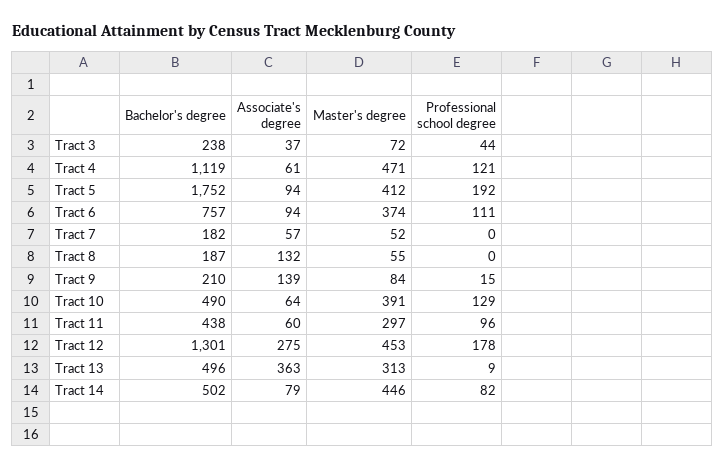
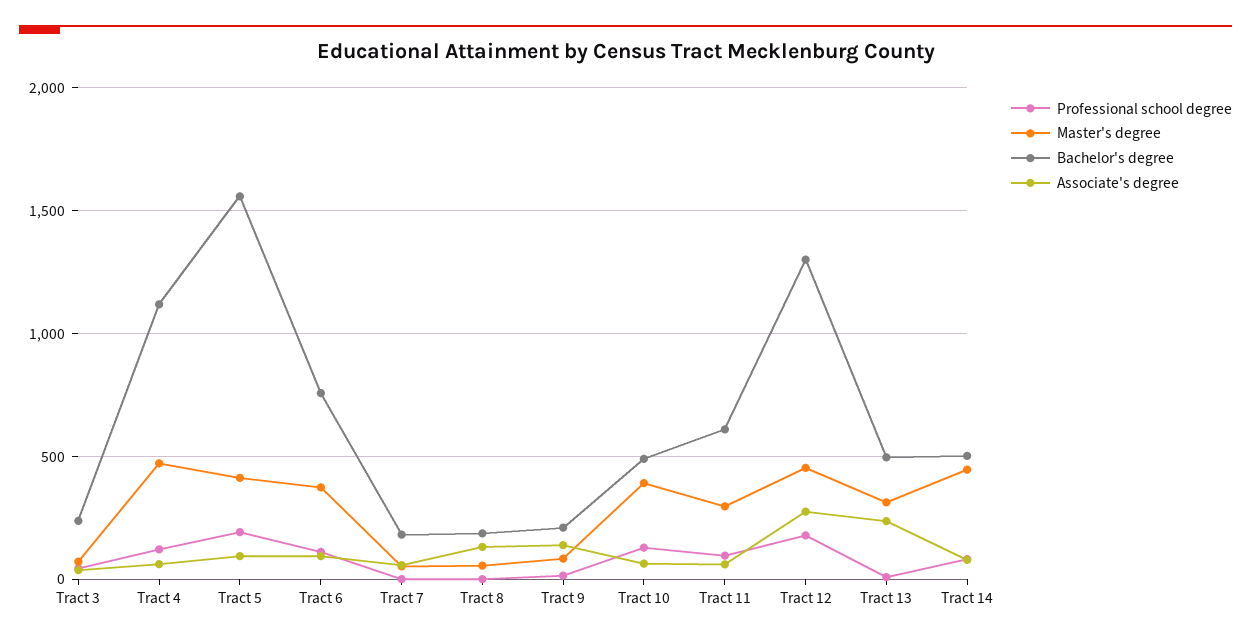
Bachelor's degree, Tract 5: 1752 -> 1550
Bachelor's degree, Tract 11: 438 -> 600
Associate's degree, Tract 13: 363 -> 250

